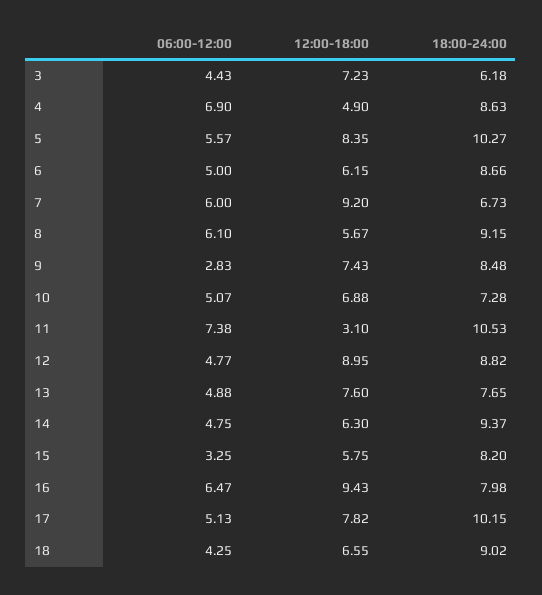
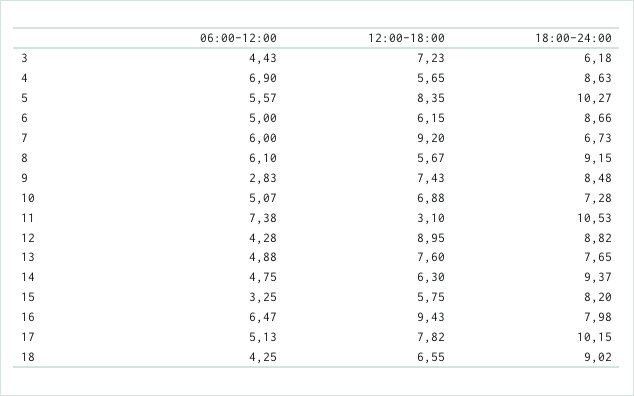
12:00-18:00, 4: 4.9 -> 5.65
06:00-12:00, 12: 4.77 -> 4.28

